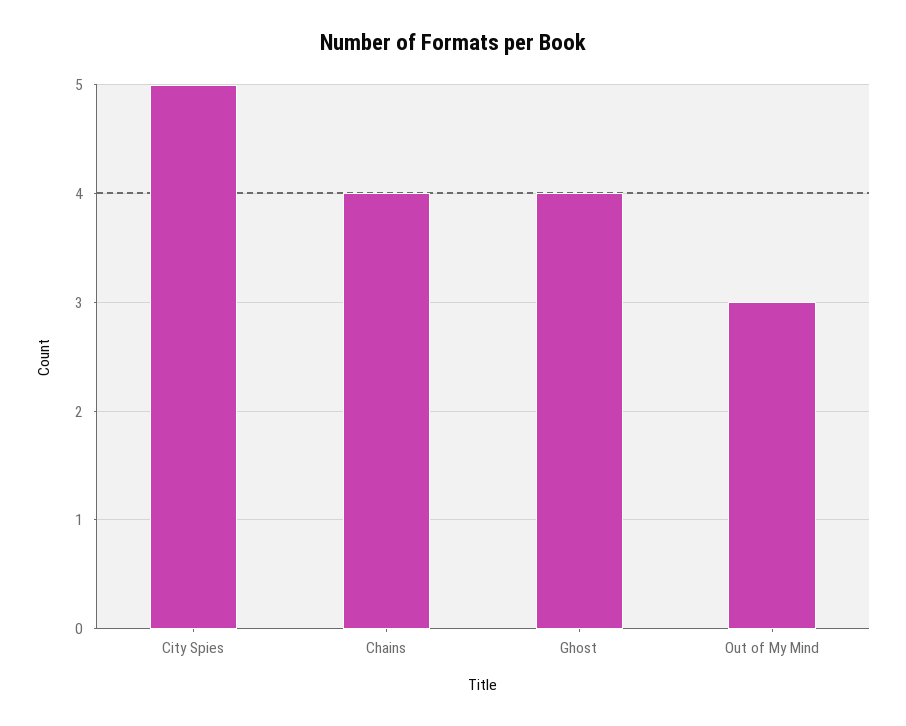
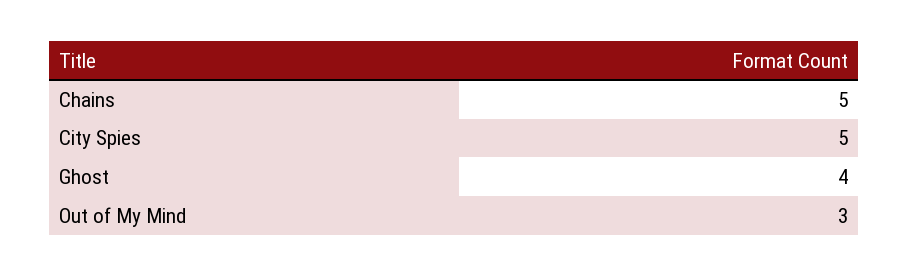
Chains: 4 -> 5

